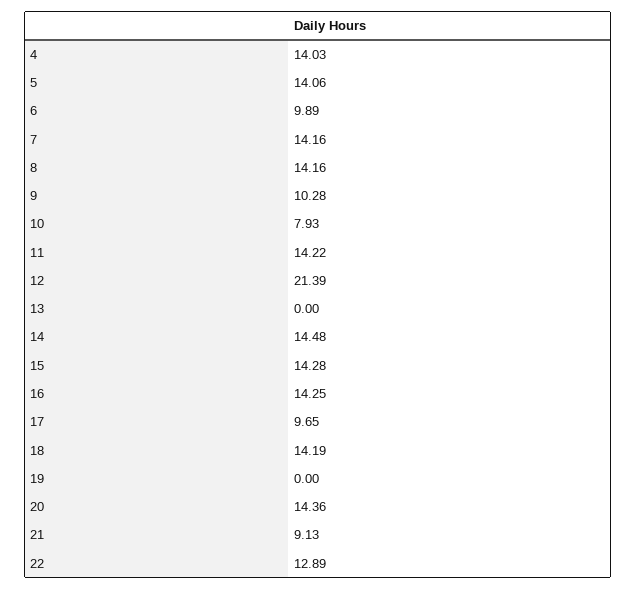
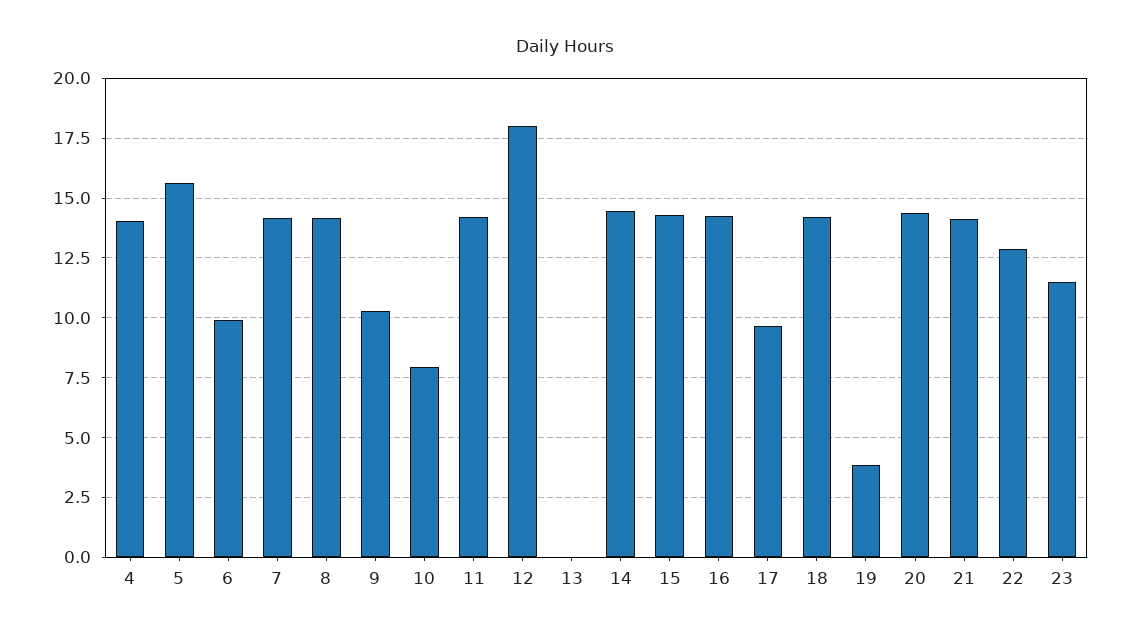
5: 14.06 -> 15.5
12: 21.39 -> 18
19: 0 -> 4
21: 9.13 -> 14
23: none -> 11.5

